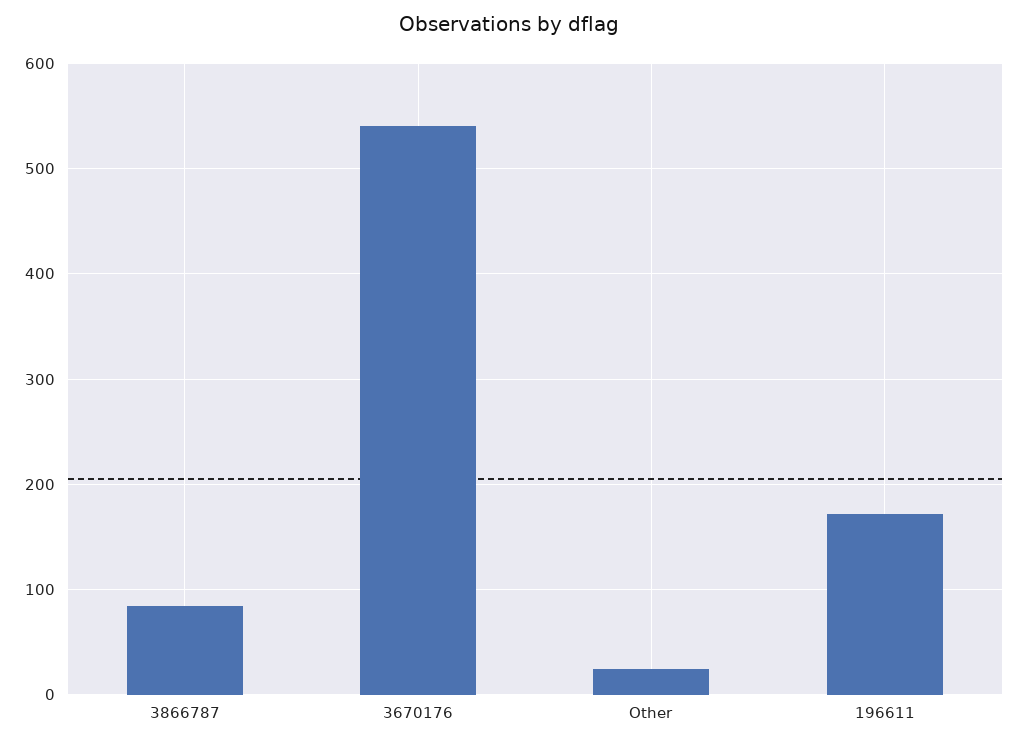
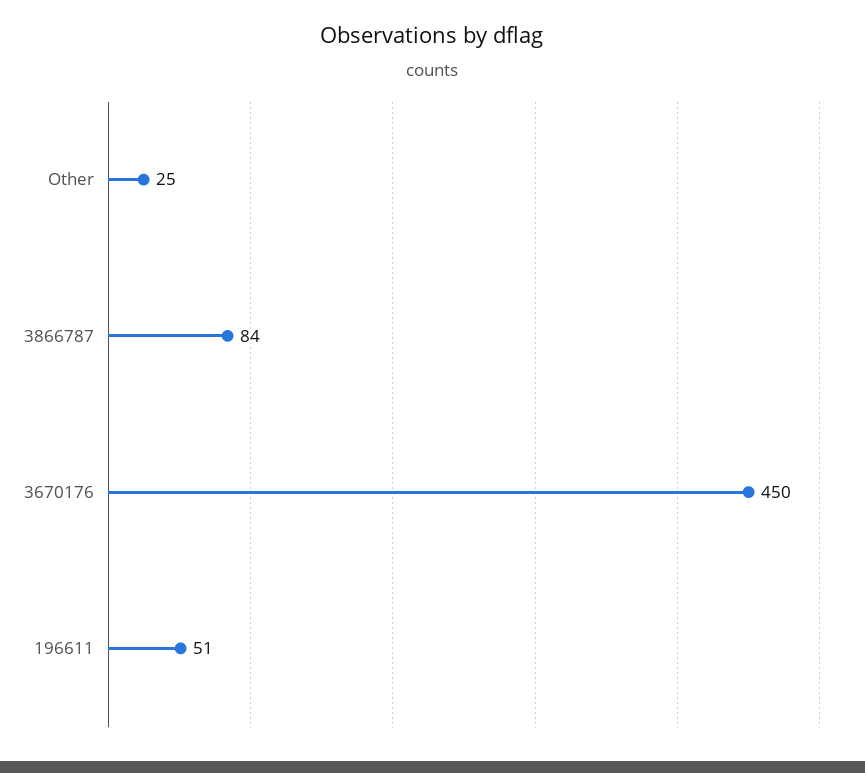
3670176: 540 -> 450
196611: 170 -> 51

